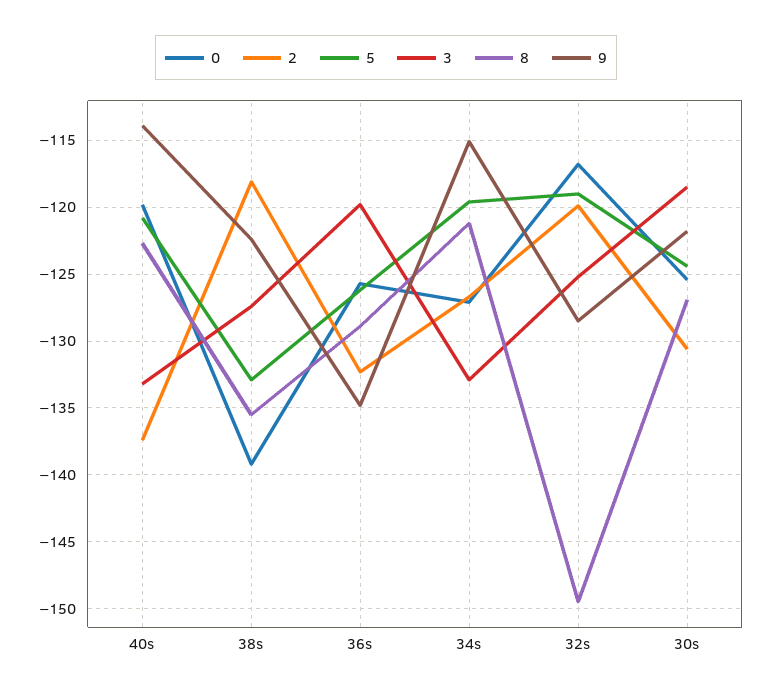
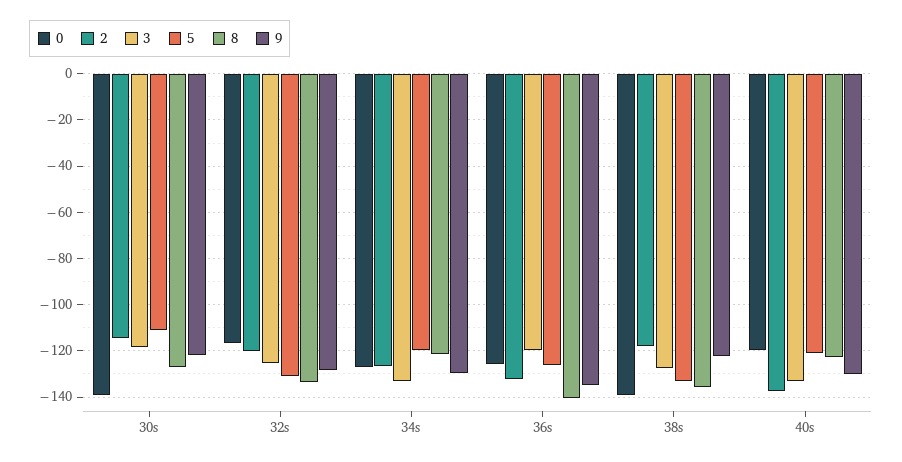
9, 40s: -114 -> -130
8, 36s: -129 -> -140
9, 34s: -115 -> -130
5, 32s: -119 -> -130
8, 32s: -149.5 -> -135
0, 30s: -125.5 -> -140
2, 30s: -130.5 -> -115
5, 30s: -124.5 -> -110

